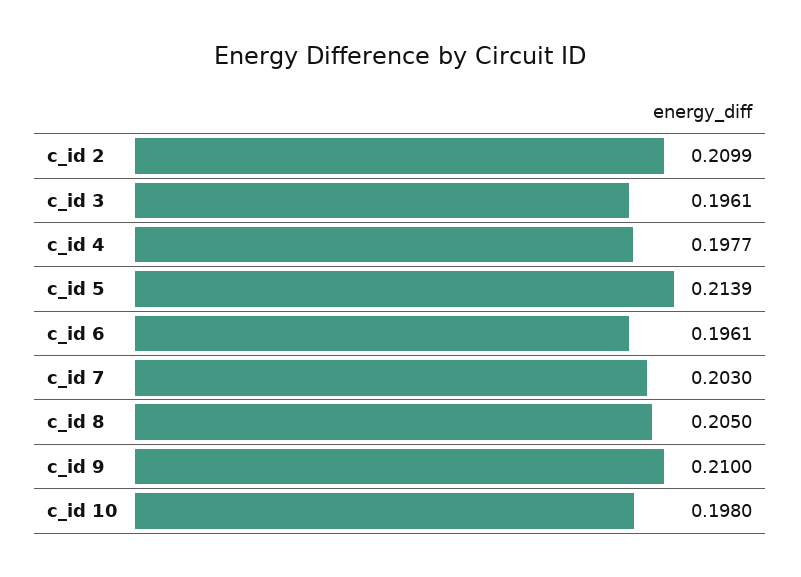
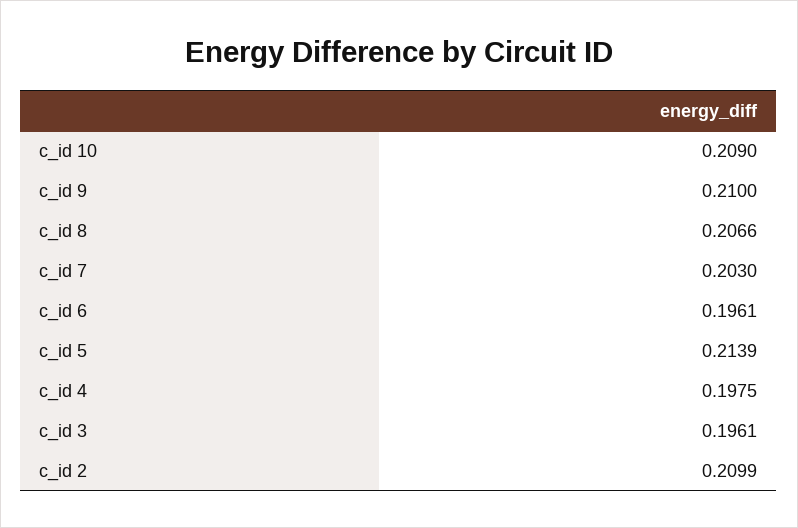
c_id 4: 0.1977 -> 0.1975
c_id 8: 0.205 -> 0.2066
c_id 10: 0.198 -> 0.209

